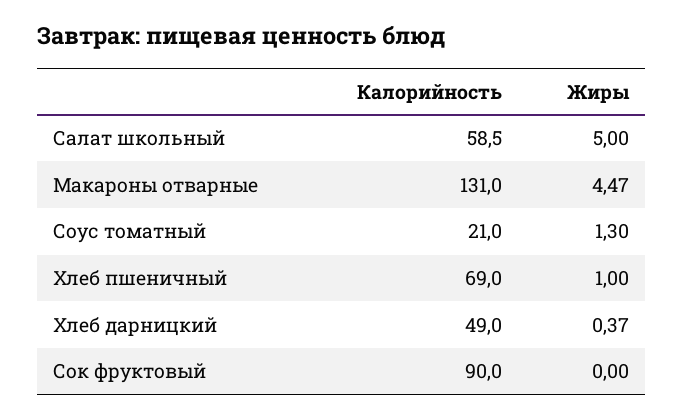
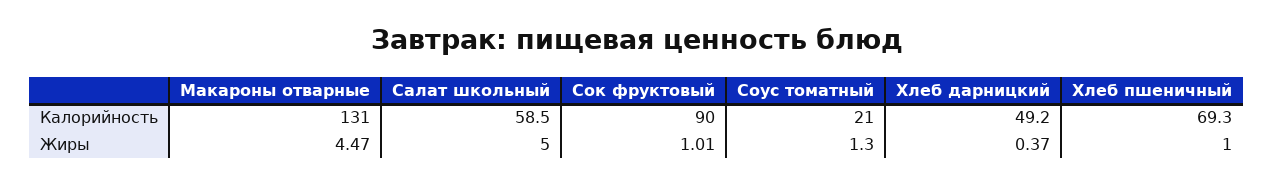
Калорийность, Хлеб пшеничный: 69 -> 69.3
Калорийность, Хлеб дарницкий: 49 -> 49.2
Жиры, Сок фруктовый: 0 -> 1.01

